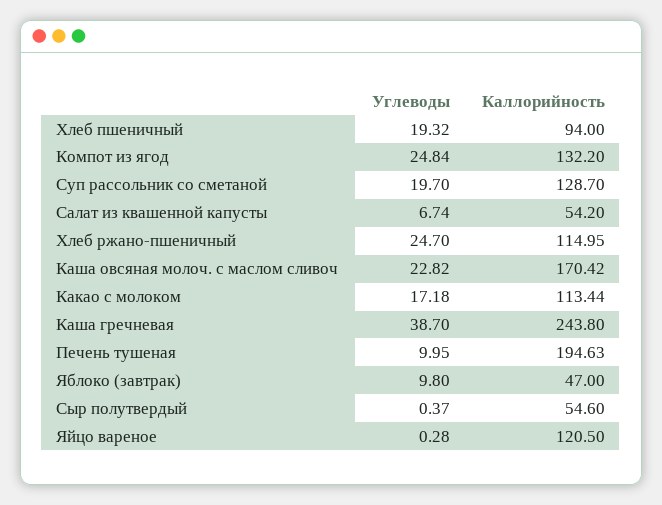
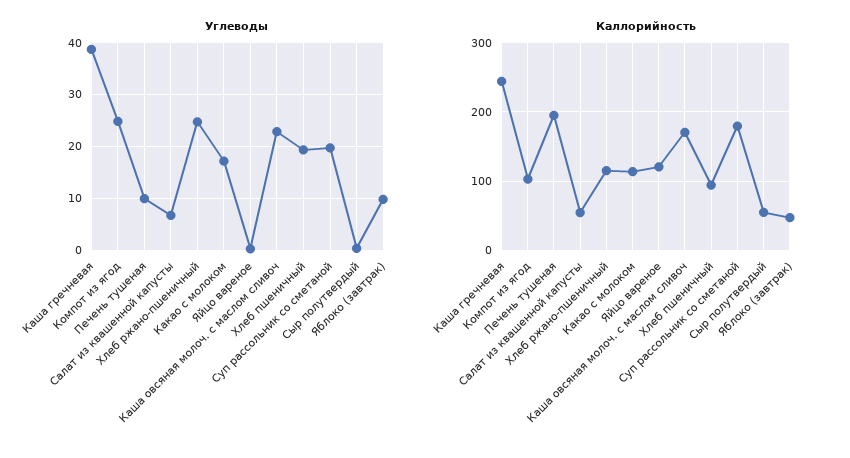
Каллорийность, Компот из ягод: 132.2 -> 100
Каллорийность, Суп рассольник со сметаной: 128.7 -> 180

